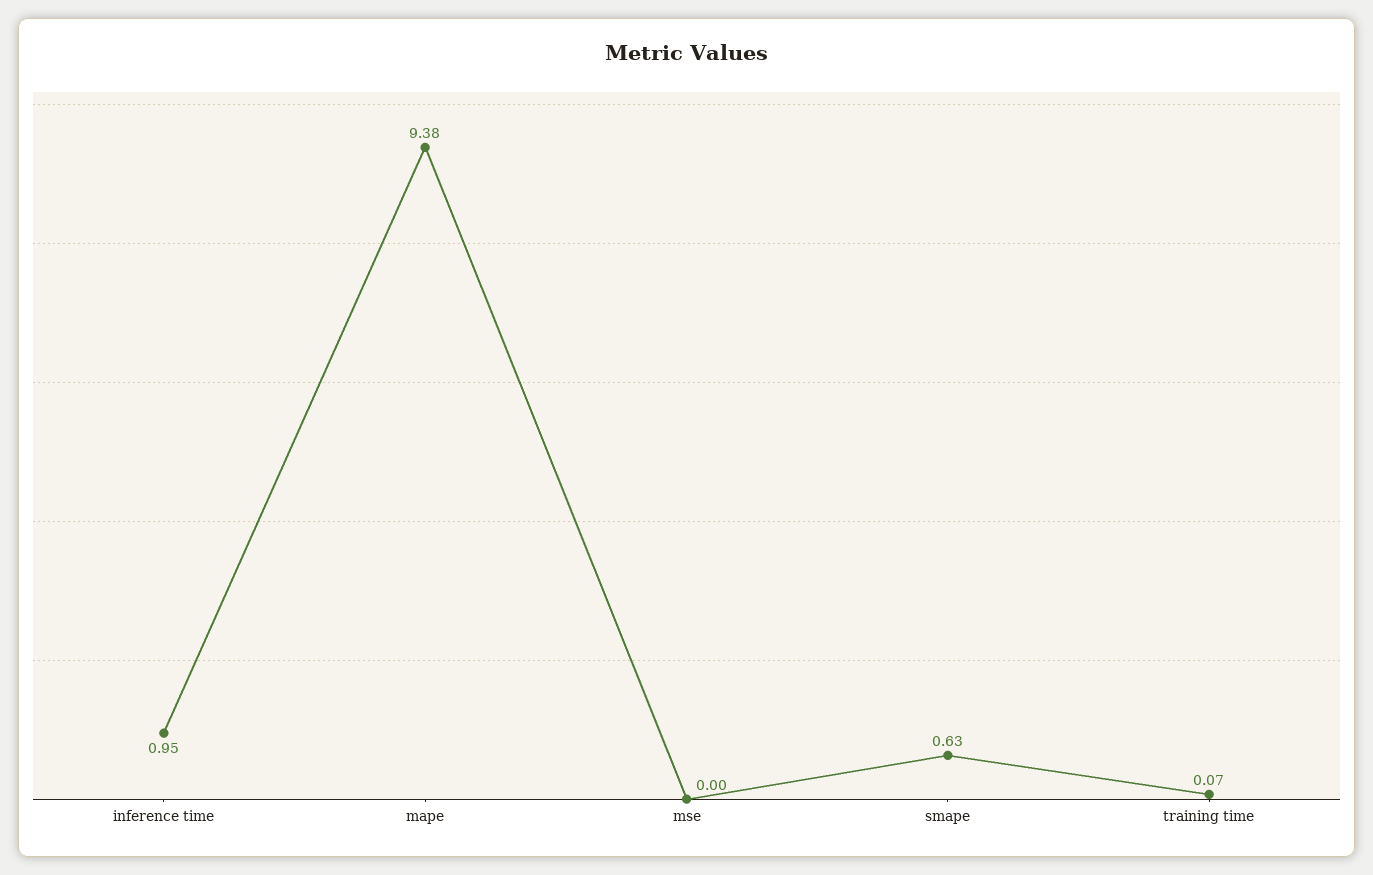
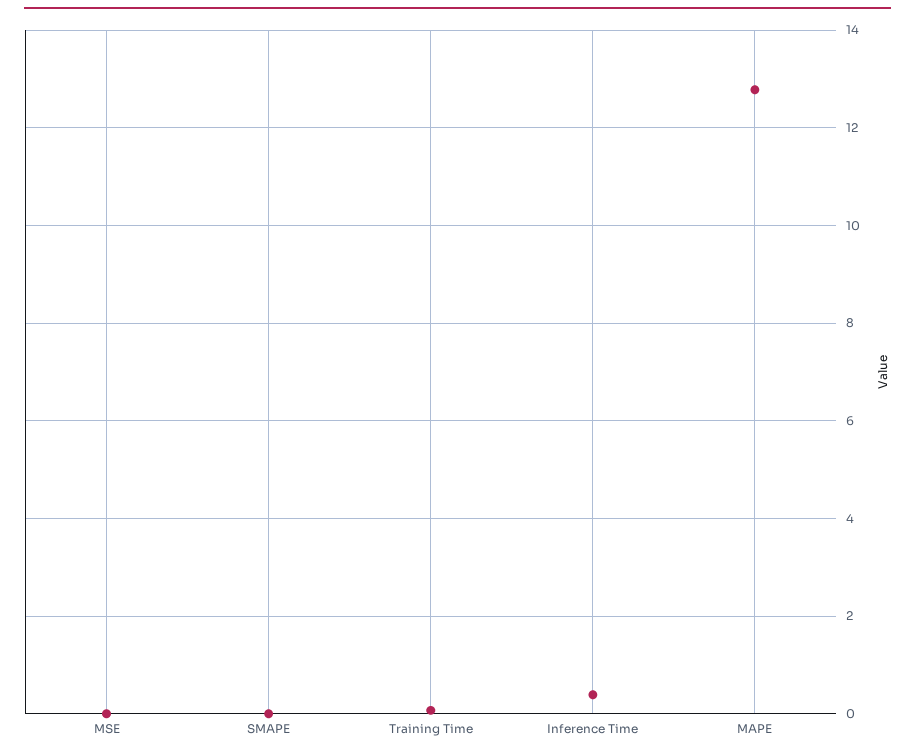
inference time: 0.95 -> 0.4
mape: 9.38 -> 12.8
smape: 0.63 -> 0

